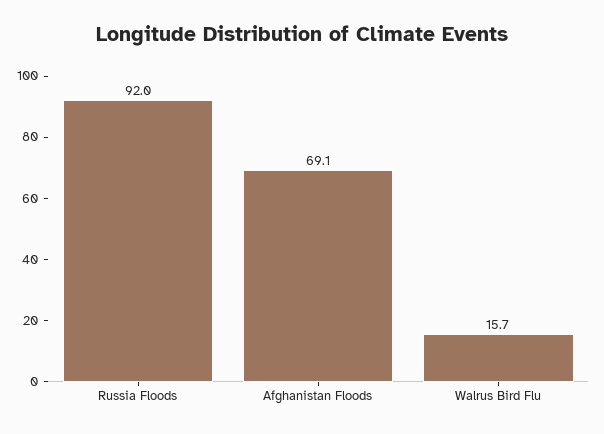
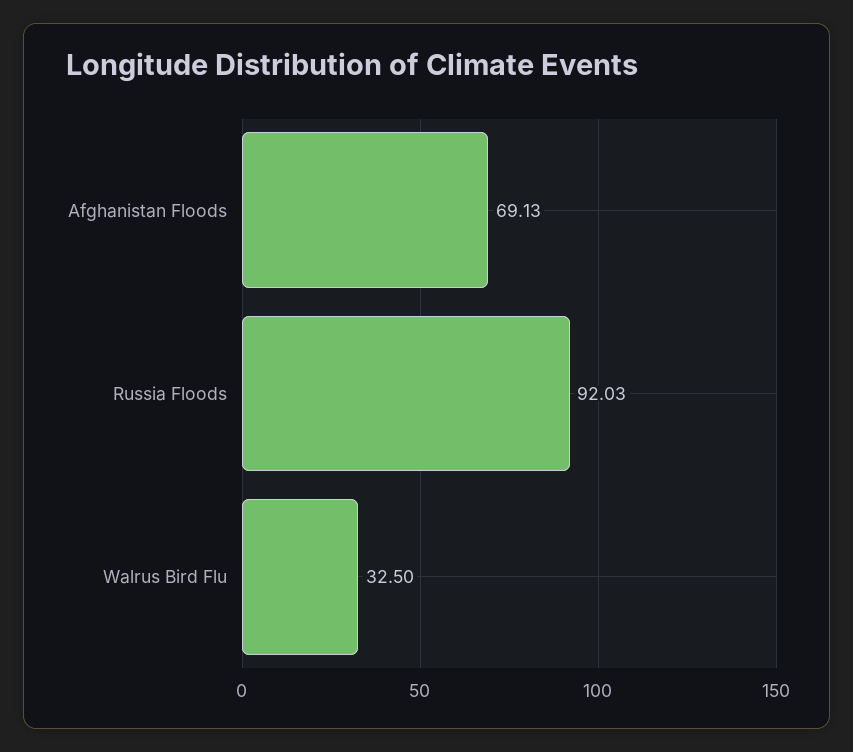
Walrus Bird Flu: 15.7 -> 32.5

